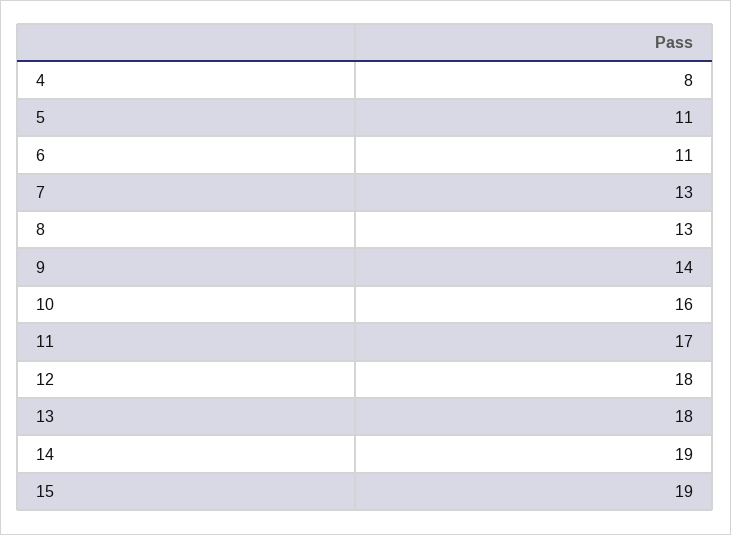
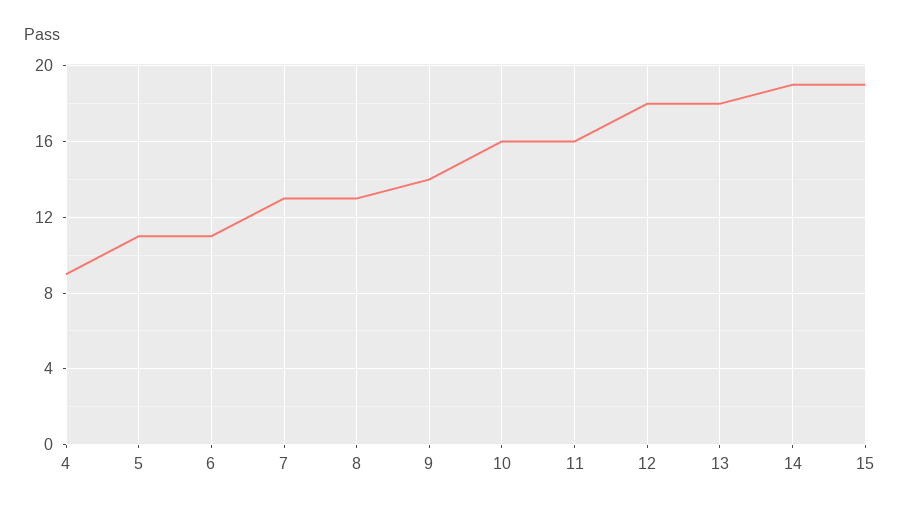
4: 8 -> 9
11: 17 -> 16

